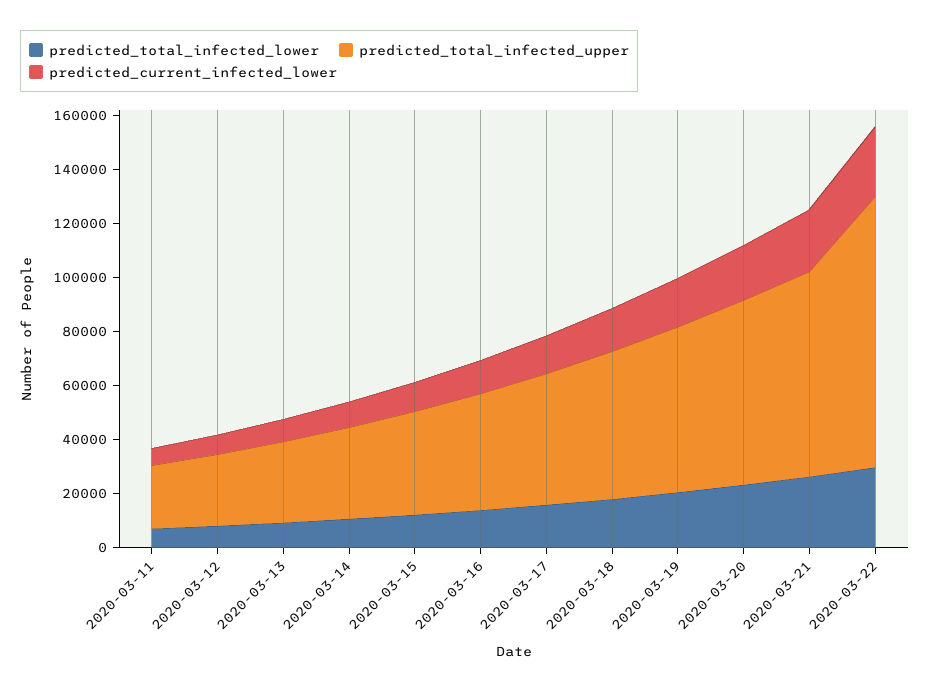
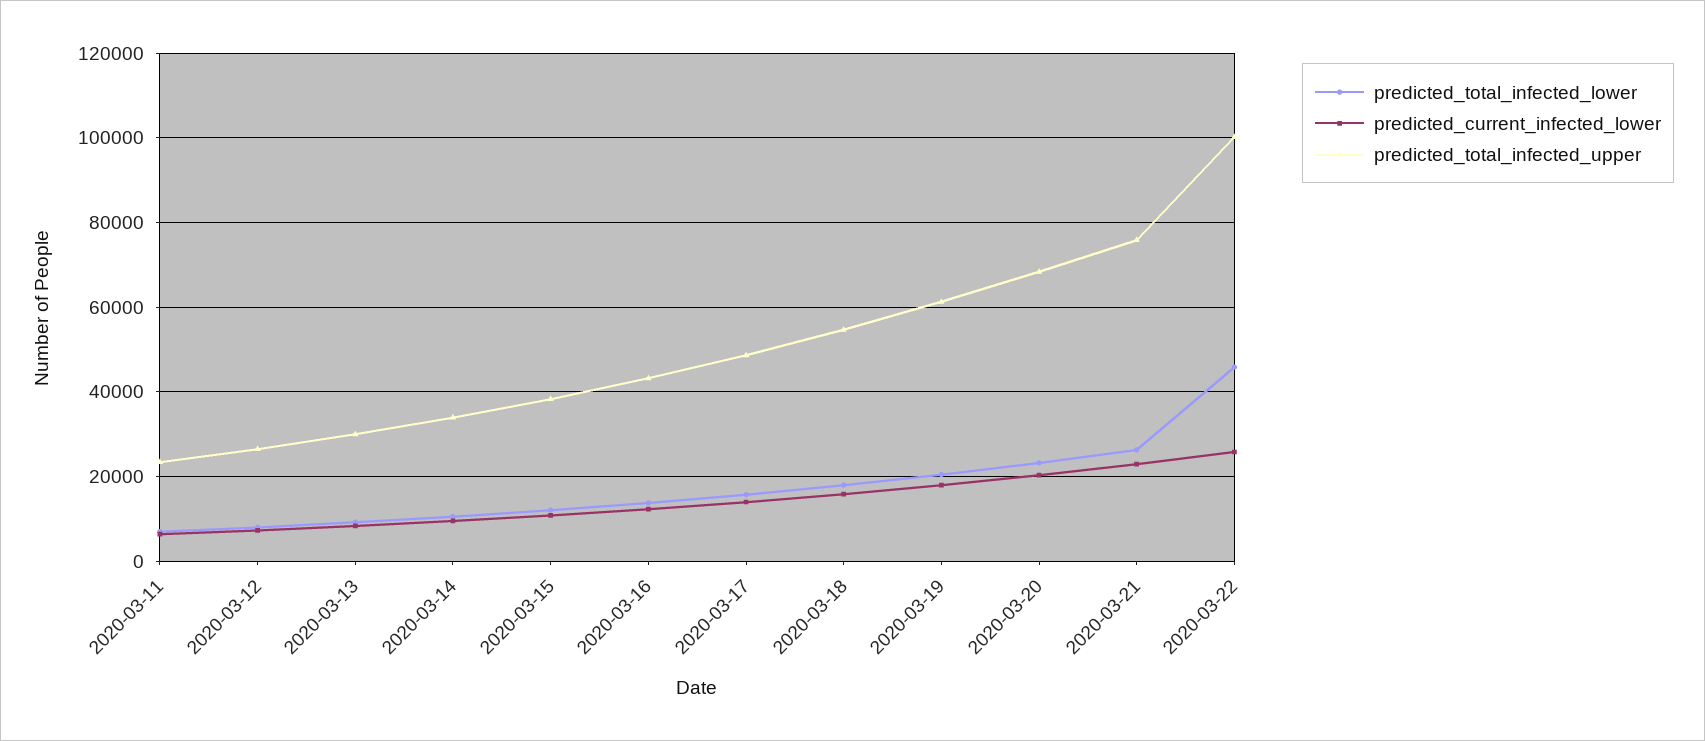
predicted_total_infected_lower, 2020-03-22: 30000 -> 46000

